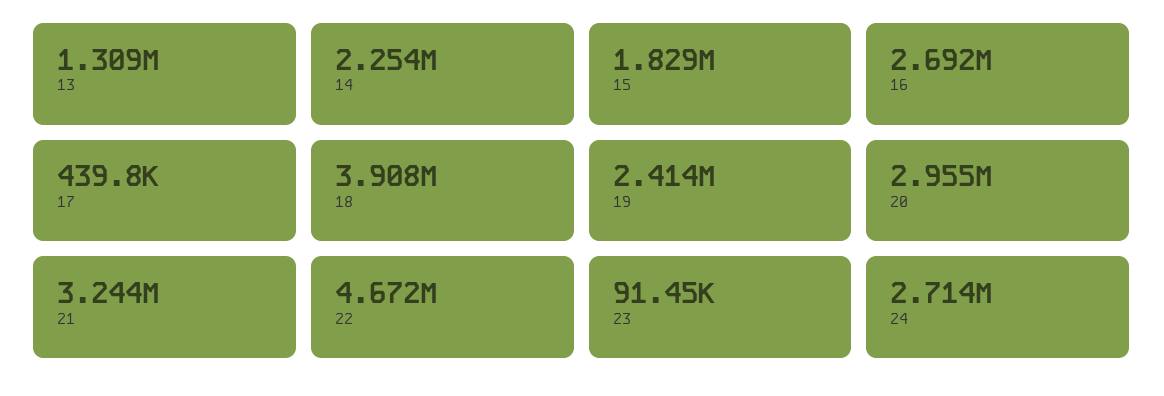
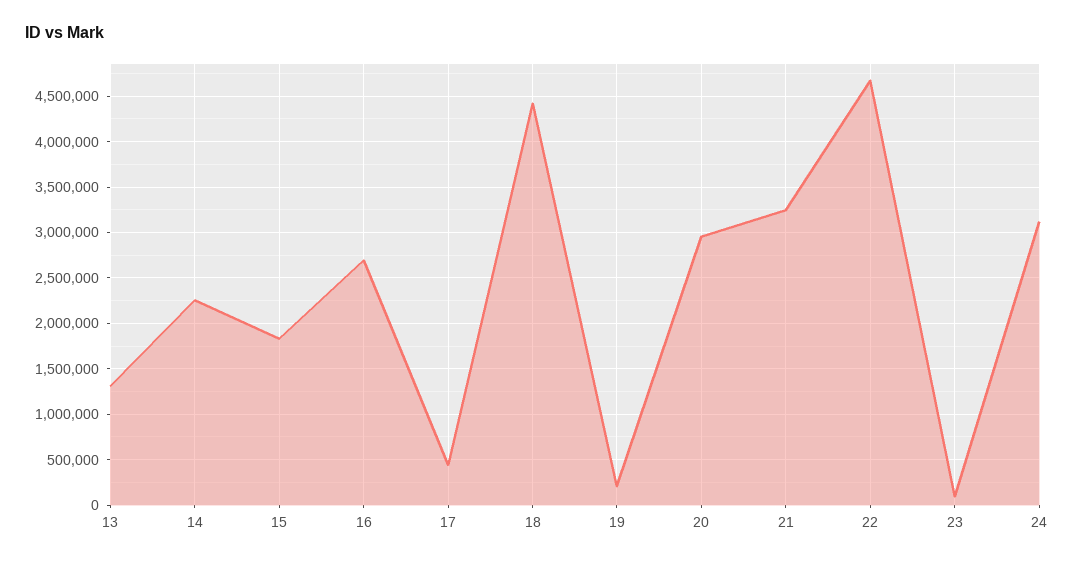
18: 3908000 -> 4400000
19: 2414000 -> 200000
24: 2714000 -> 3100000

